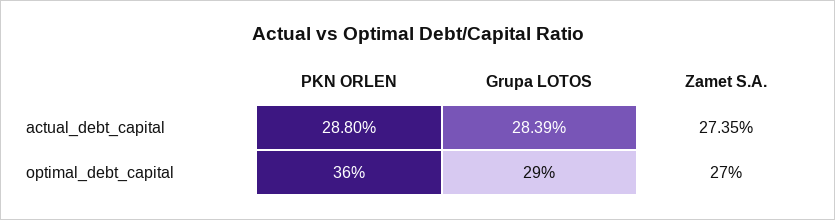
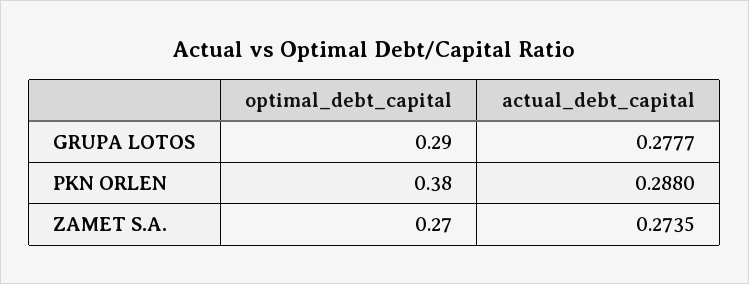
Grupa LOTOS, actual_debt_capital: 0.2839 -> 0.2777
PKN ORLEN, optimal_debt_capital: 0.36 -> 0.38

